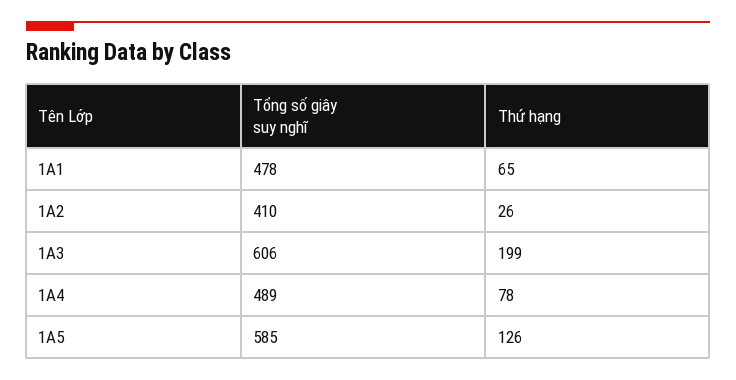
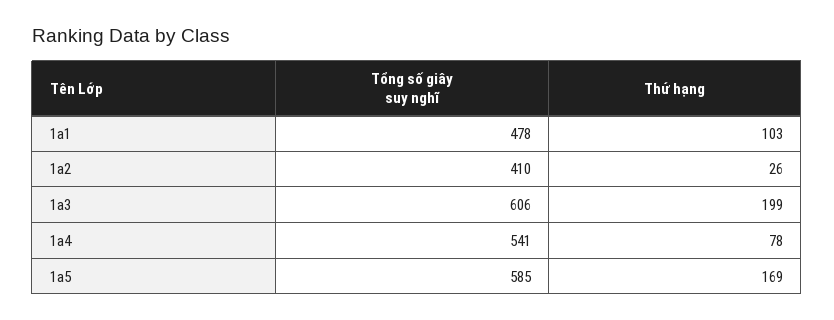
Thứ hạng, 1A1: 65 -> 103
Tổng số giây suy nghĩ, 1A4: 489 -> 541
Thứ hạng, 1A5: 126 -> 169

